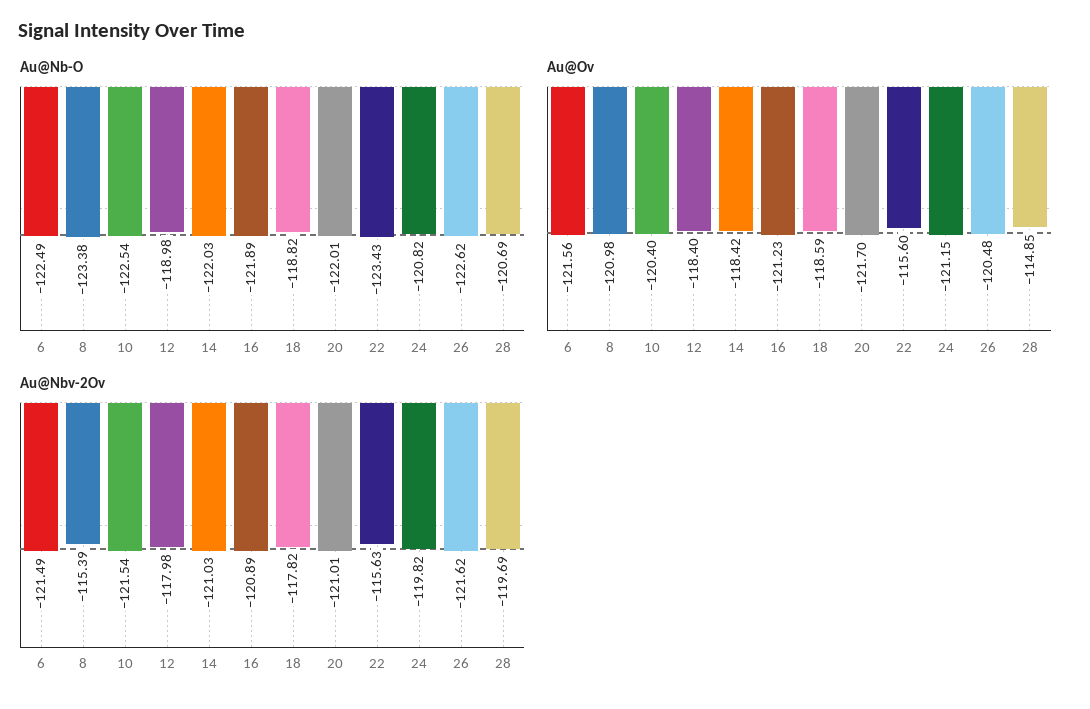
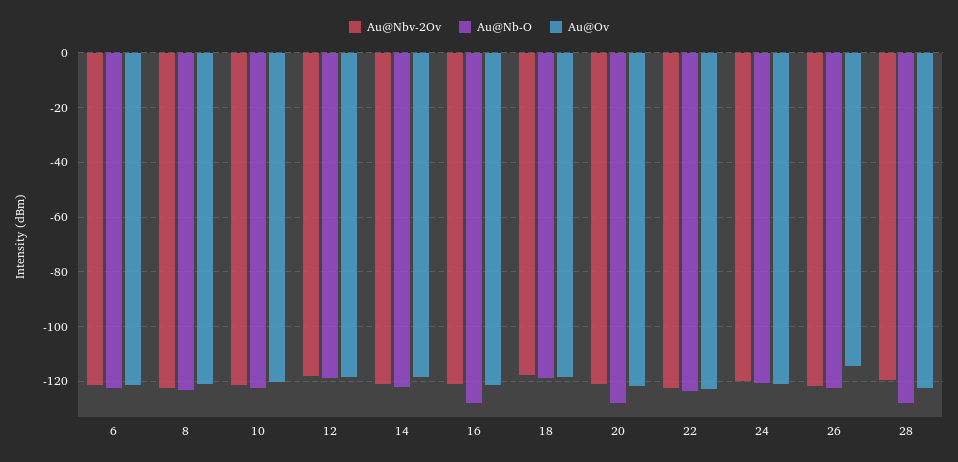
Au@Nb-O, 16: -121.89 -> -127.5
Au@Nb-O, 20: -122.01 -> -127.5
Au@Nb-O, 28: -120.69 -> -127.5
Au@Ov, 22: -115.6 -> -122.5
Au@Ov, 26: -120.48 -> -115
Au@Ov, 28: -114.85 -> -122.5
Au@Nbv-2Ov, 8: -115.39 -> -122.5
Au@Nbv-2Ov, 22: -115.63 -> -122.5

